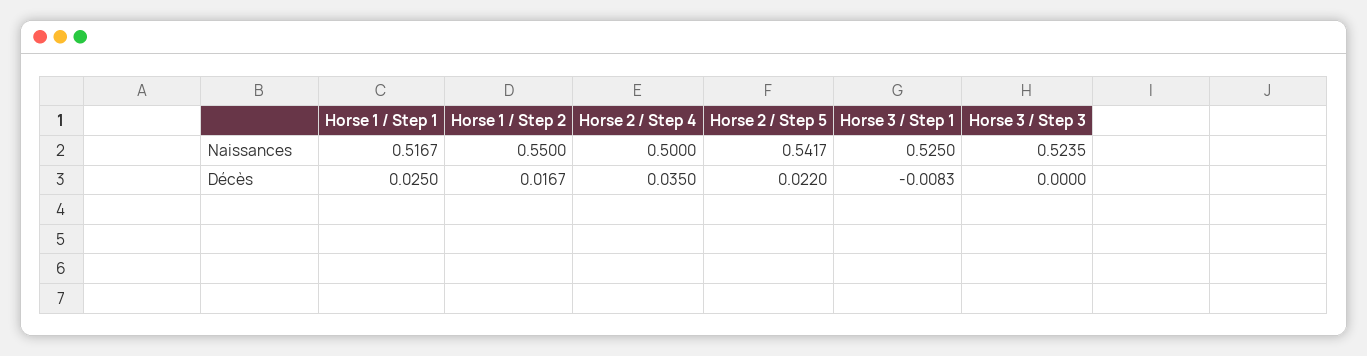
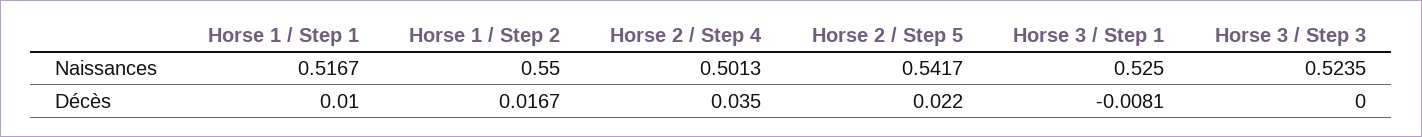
Horse 2 / Step 4, Naissances: 0.5 -> 0.5013
Horse 1 / Step 1, Décès: 0.025 -> 0.01
Horse 3 / Step 1, Décès: -0.0083 -> -0.0081

